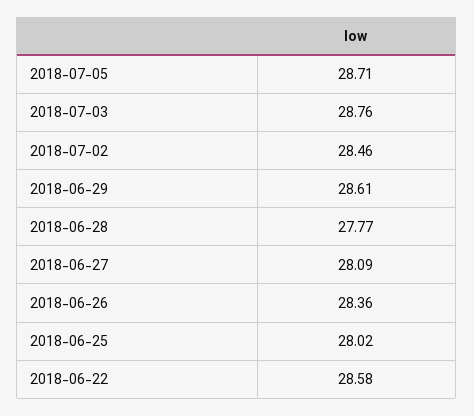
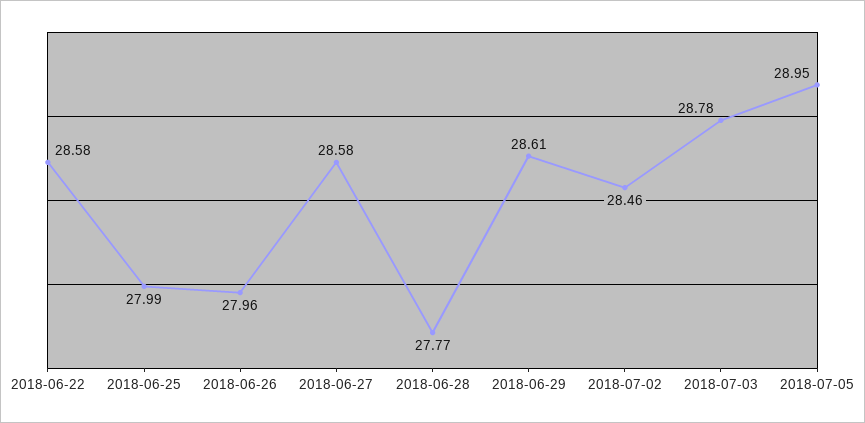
2018-07-05: 28.71 -> 28.95
2018-07-03: 28.76 -> 28.78
2018-06-27: 28.09 -> 28.58
2018-06-26: 28.36 -> 27.96
2018-06-25: 28.02 -> 27.99

